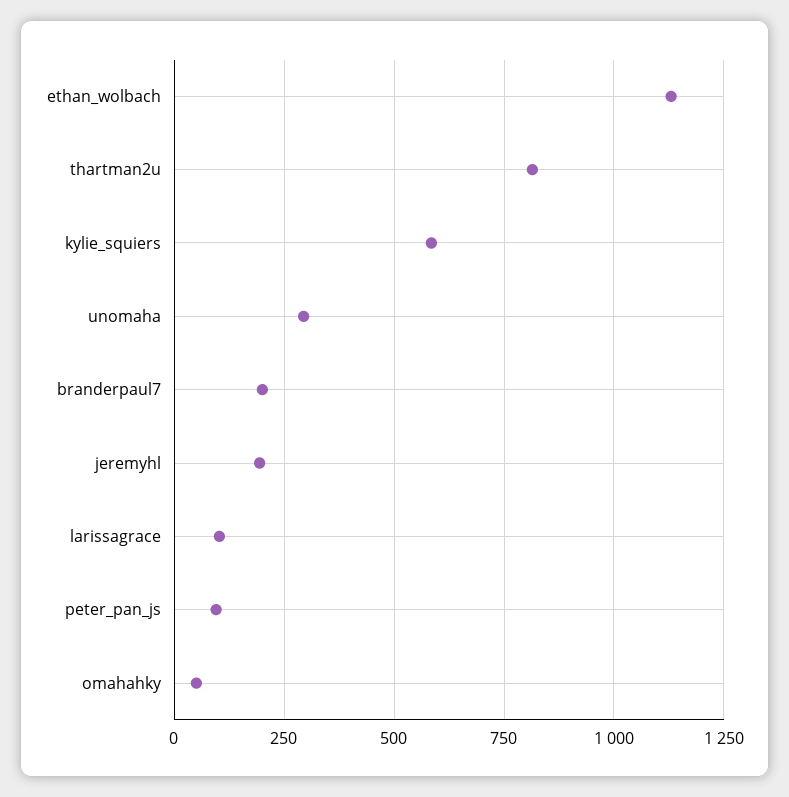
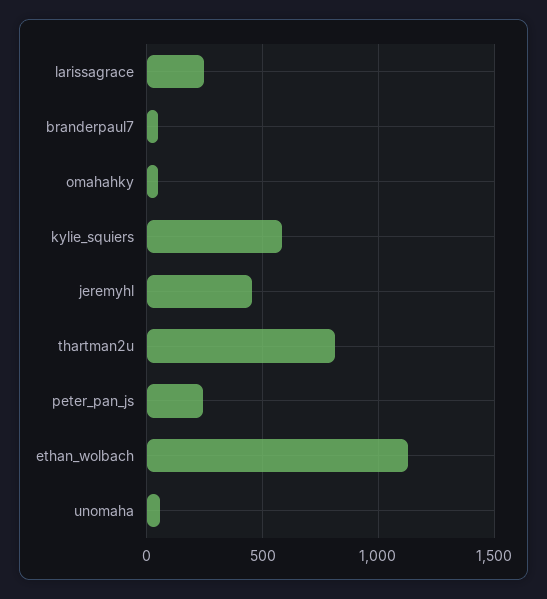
unomaha: 300 -> 50
branderpaul7: 200 -> 50
jeremyhl: 200 -> 450
larissagrace: 100 -> 250
peter_pan_js: 100 -> 250

